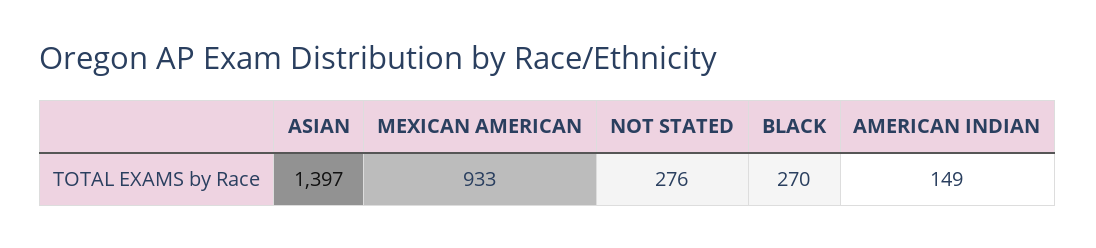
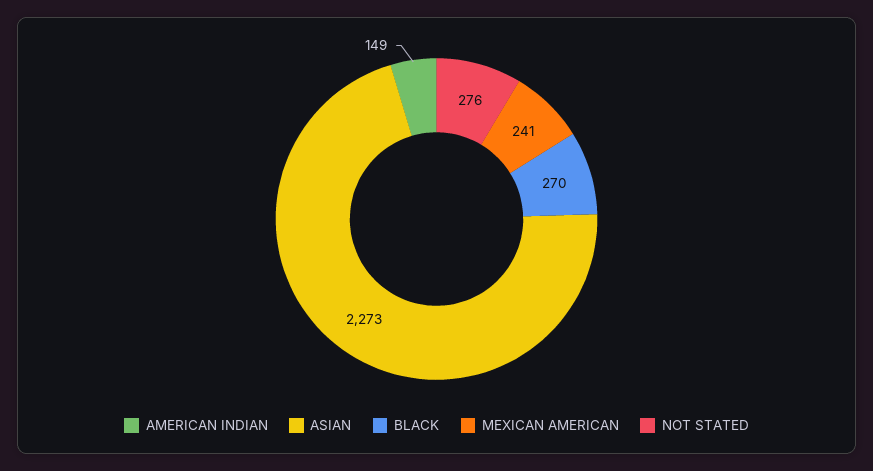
ASIAN: 1397 -> 2273
MEXICAN AMERICAN: 933 -> 241

